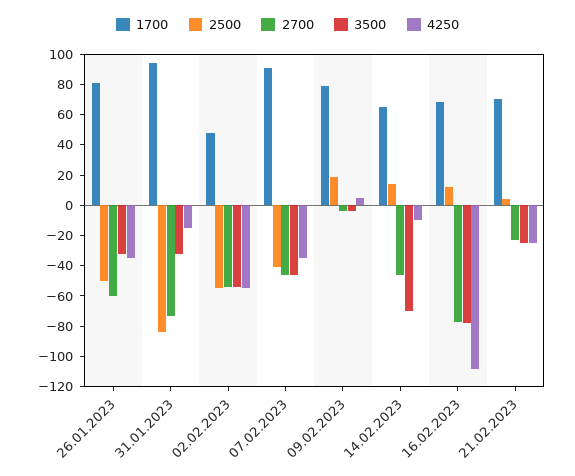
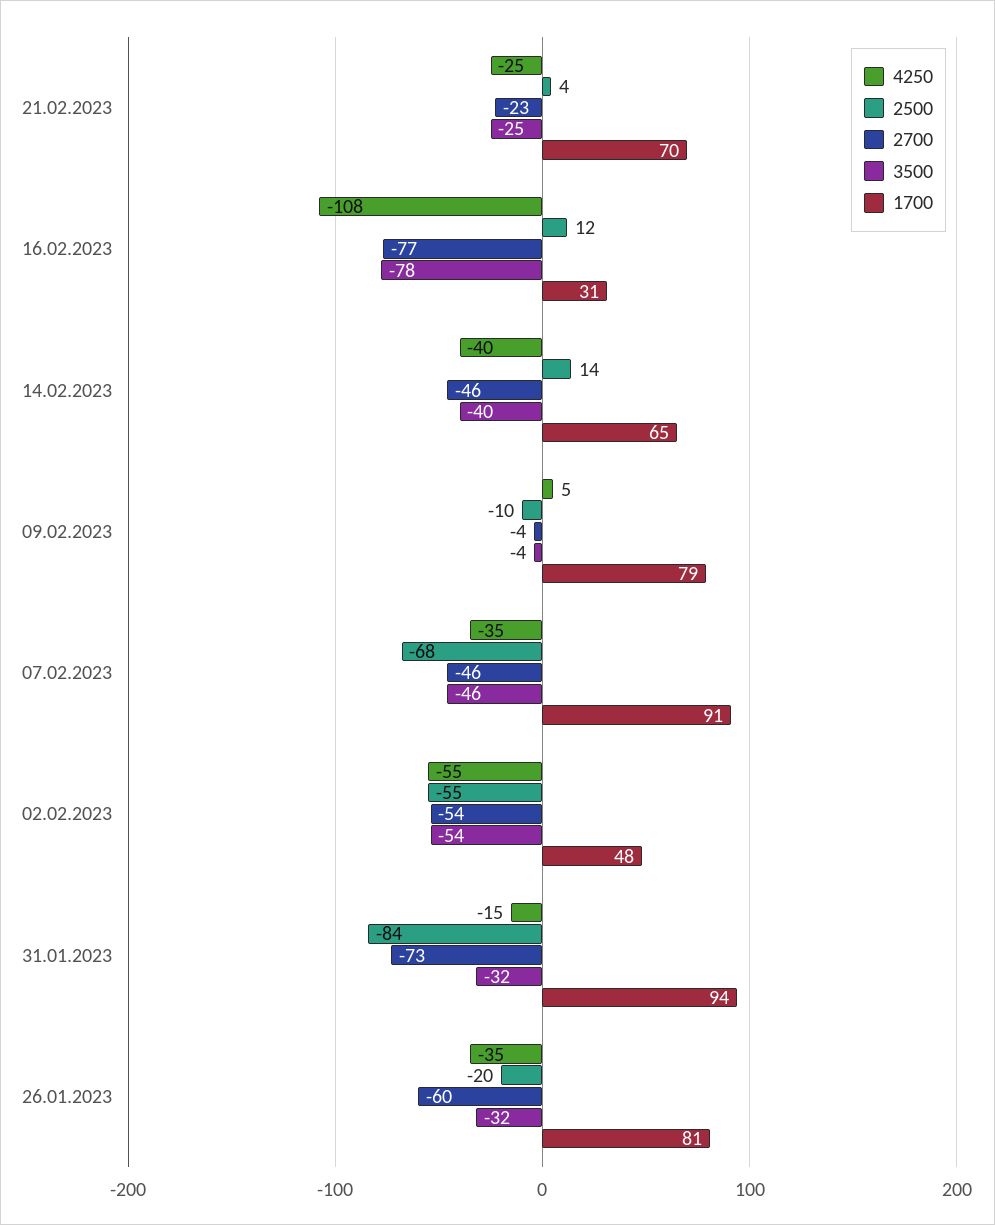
2500, 26.01.2023: -50 -> -20
2500, 07.02.2023: -40 -> -68
2500, 09.02.2023: 20 -> -10
3500, 14.02.2023: -70 -> -40
4250, 14.02.2023: -10 -> -40
1700, 16.02.2023: 70 -> 31

